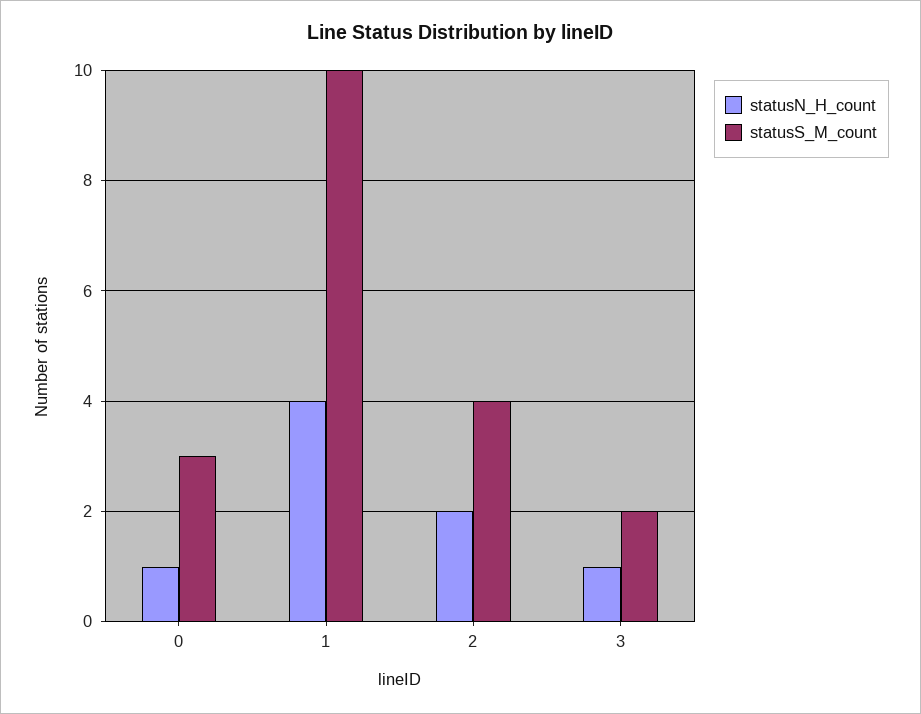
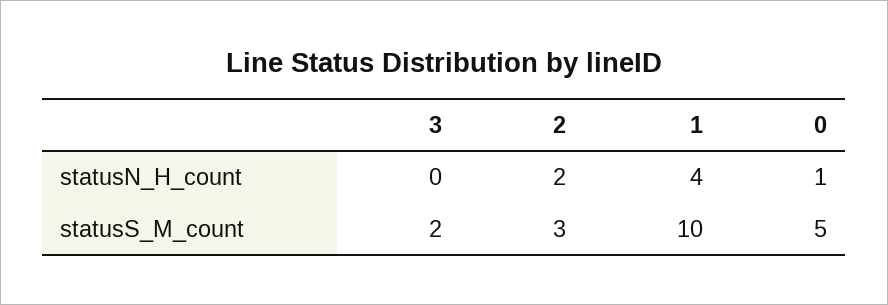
statusS_M_count, 0: 3 -> 5
statusS_M_count, 2: 4 -> 3
statusN_H_count, 3: 1 -> 0

